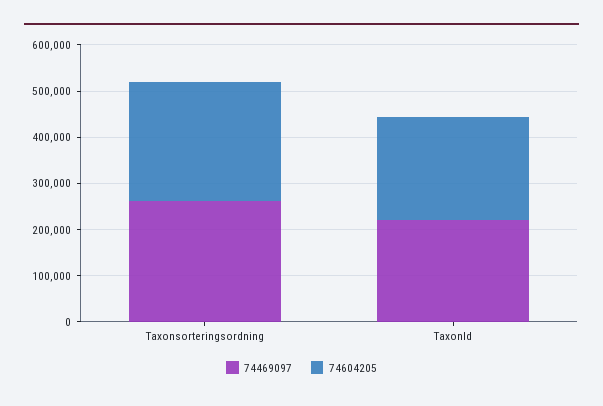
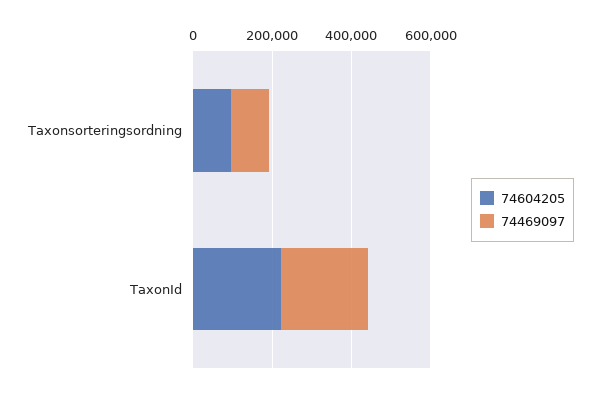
74469097, Taxonsorteringsordning: 260000 -> 100000
74604205, Taxonsorteringsordning: 260000 -> 100000

